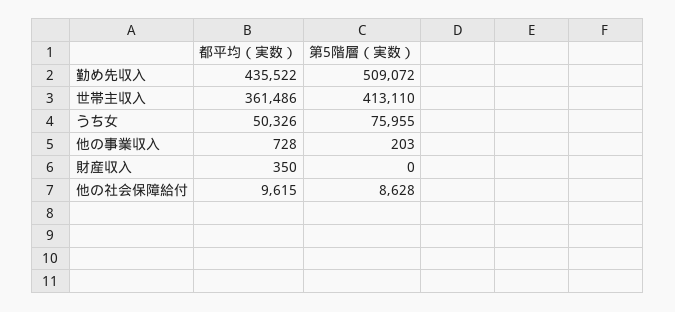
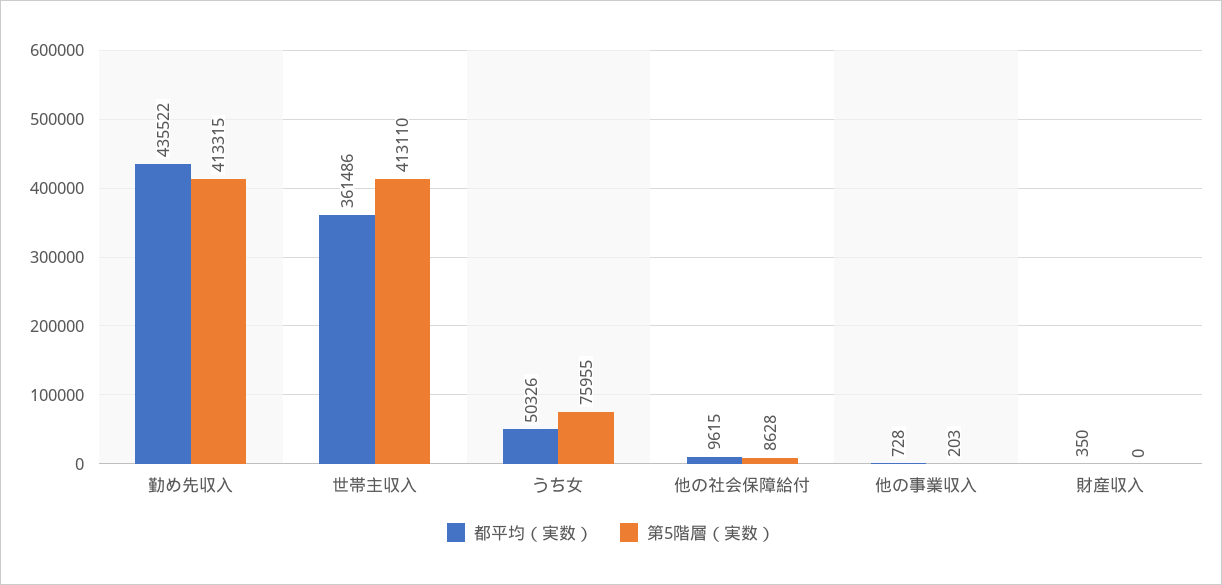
第5階層（実数）, 勤め先収入: 509072 -> 413315

